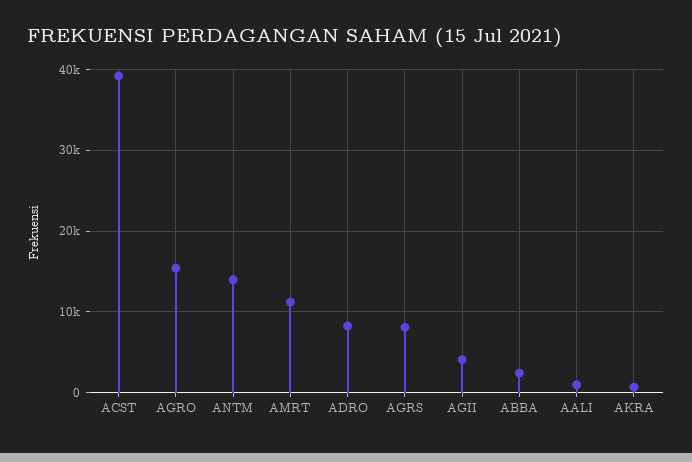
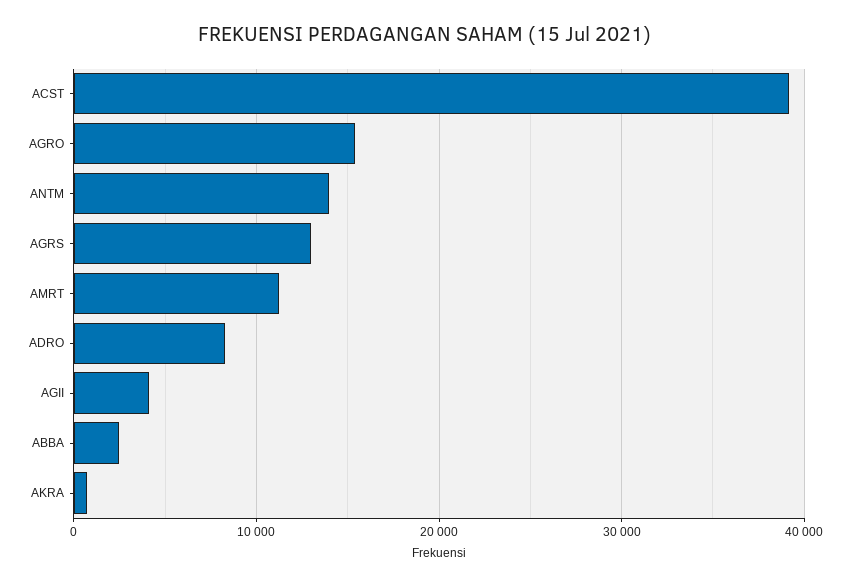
AGRS: 8000 -> 13000
AALI: 1000 -> none

